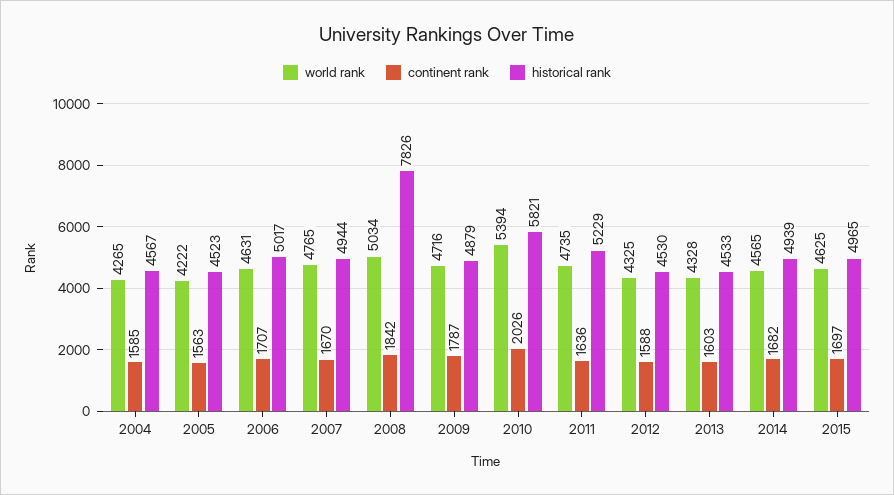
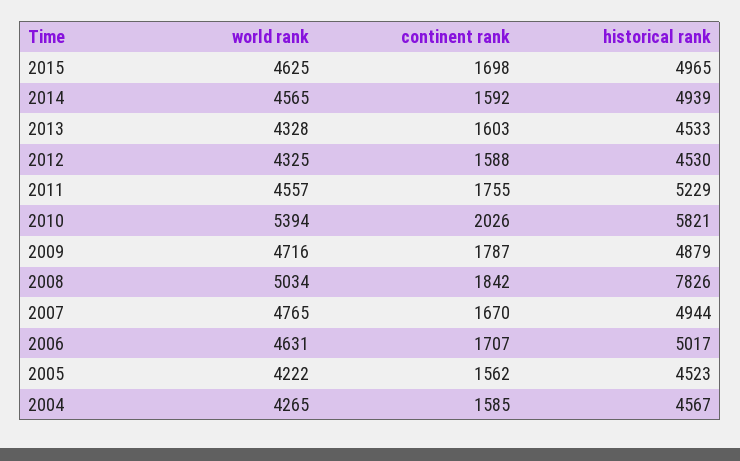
continent rank, 2005: 1563 -> 1562
world rank, 2011: 4735 -> 4557
continent rank, 2011: 1636 -> 1755
continent rank, 2014: 1682 -> 1592
continent rank, 2015: 1697 -> 1698

